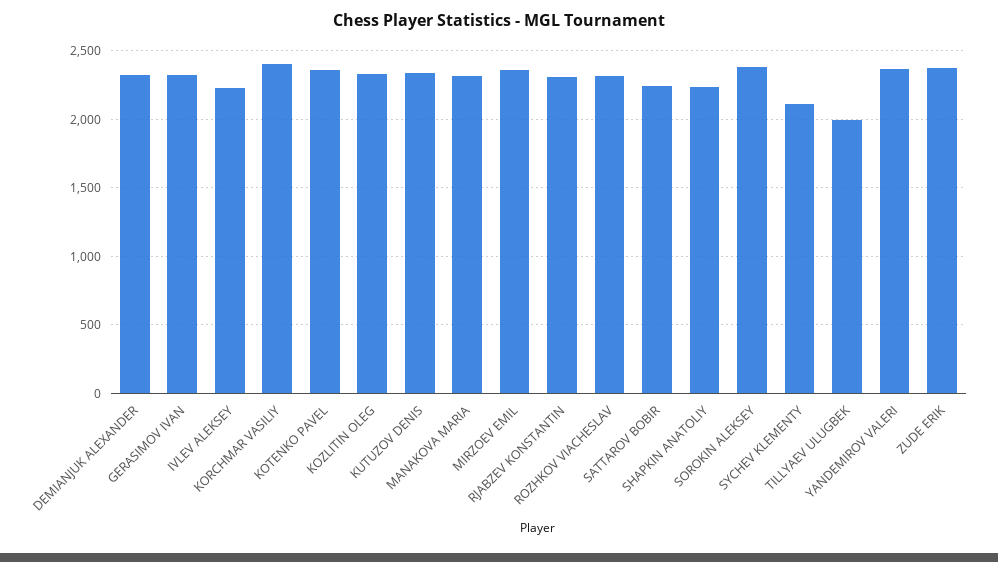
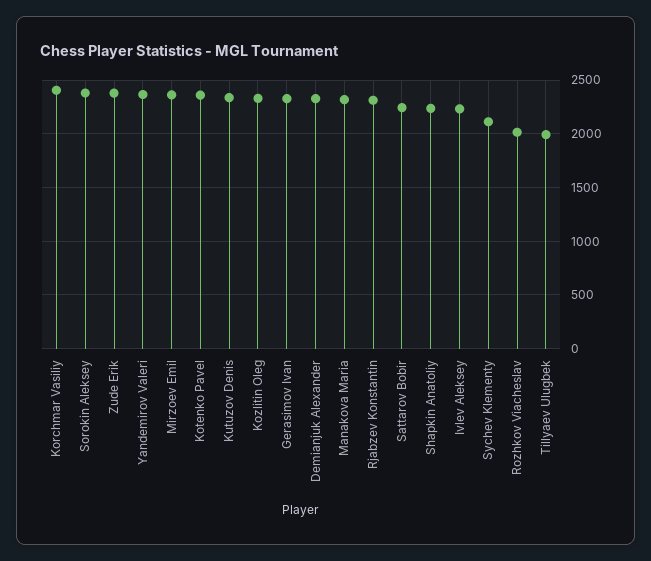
ROZHKOV VIACHESLAV: 2300 -> 2000

